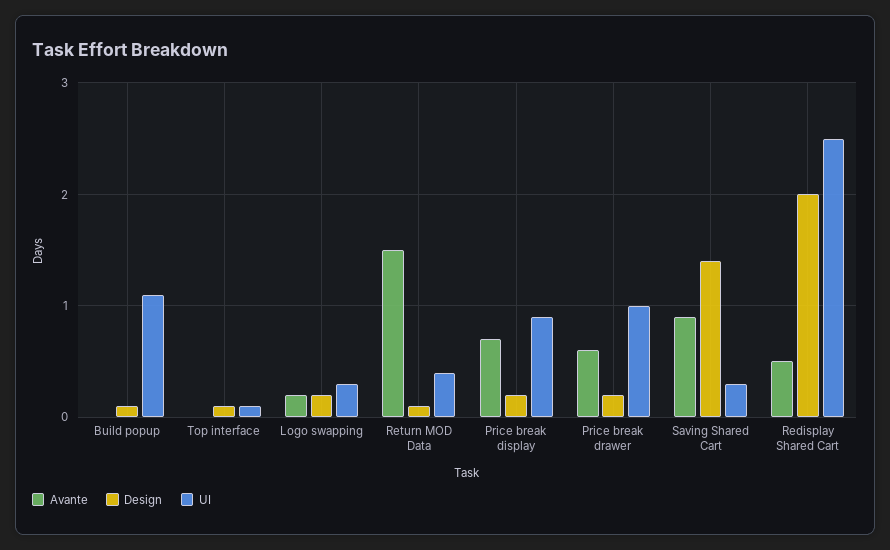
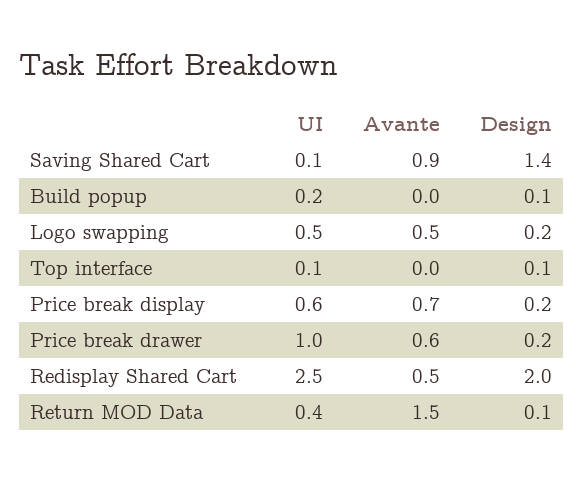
UI, Build popup: 1.1 -> 0.2
Avante, Logo swapping: 0.2 -> 0.5
UI, Logo swapping: 0.3 -> 0.5
UI, Price break display: 0.9 -> 0.6
UI, Saving Shared Cart: 0.3 -> 0.1

